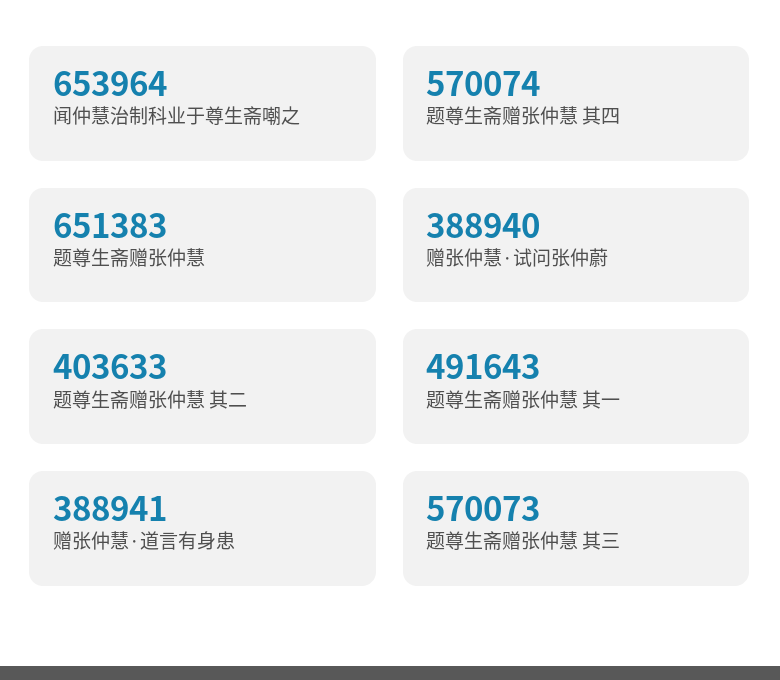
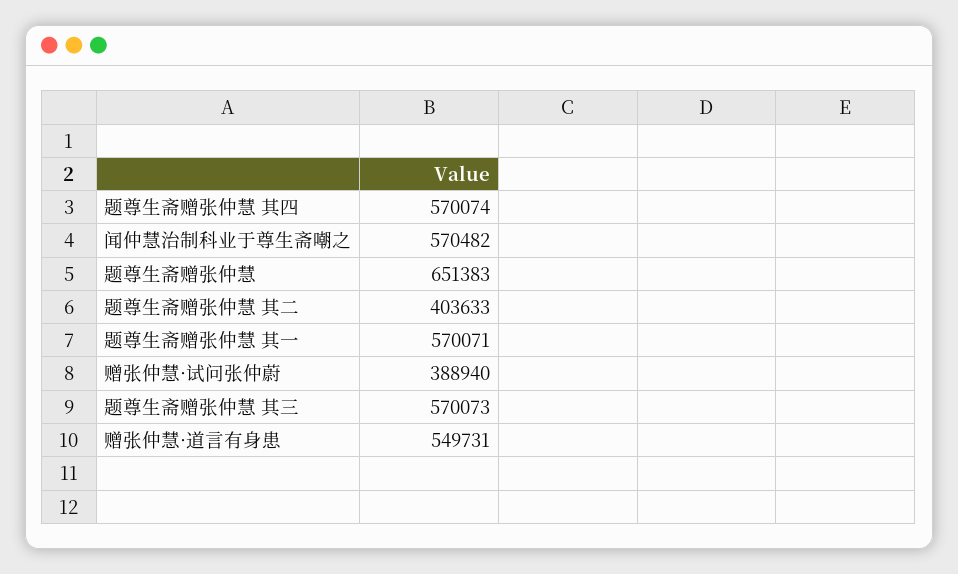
闻仲慧治制科业于尊生斋嘲之: 653964 -> 570482
题尊生斋赠张仲慧 其一: 491643 -> 570071
赠张仲慧·道言有身患: 388941 -> 549731

